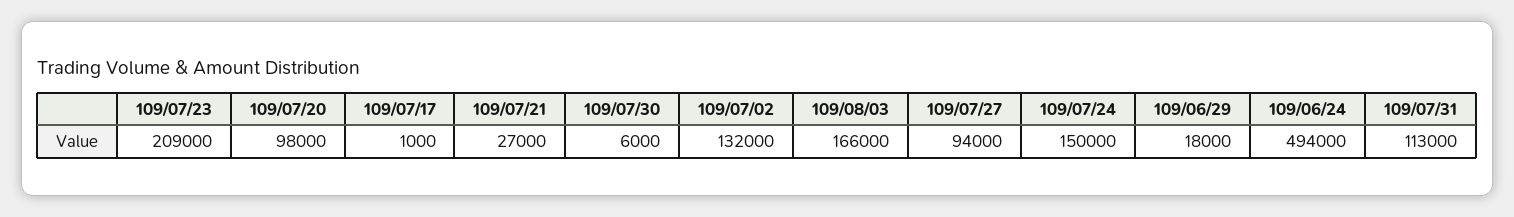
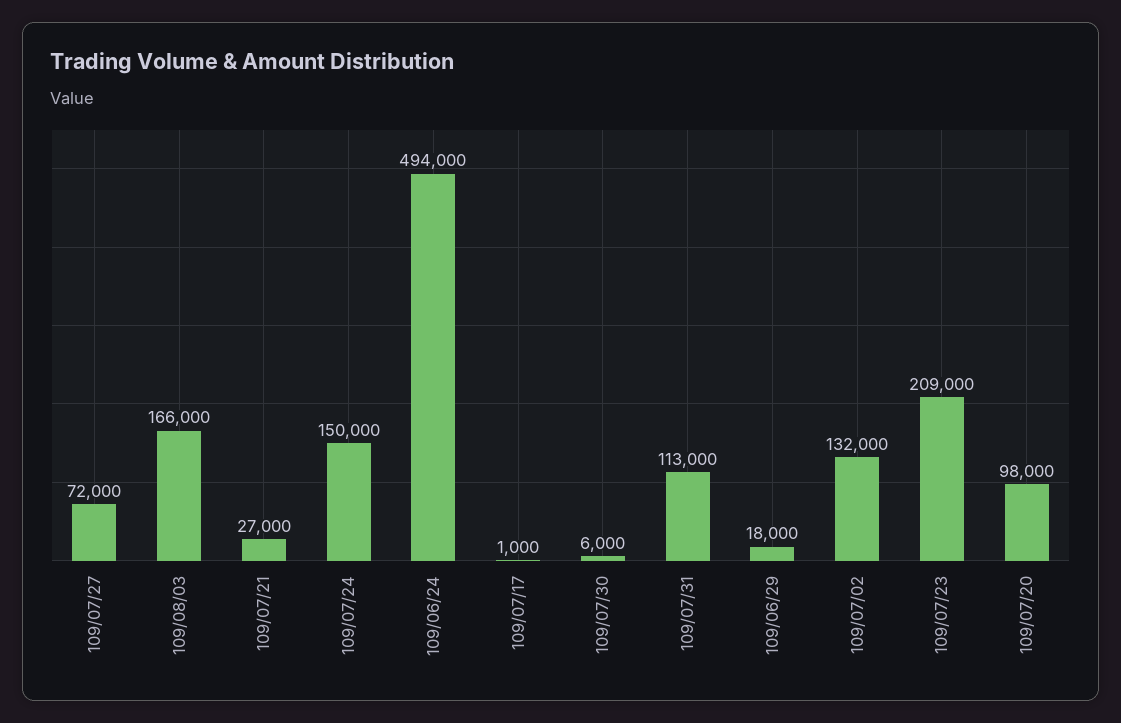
109/07/27: 94000 -> 72000

